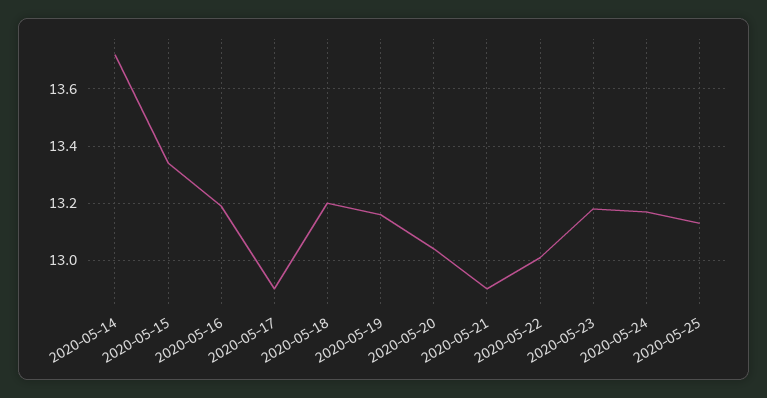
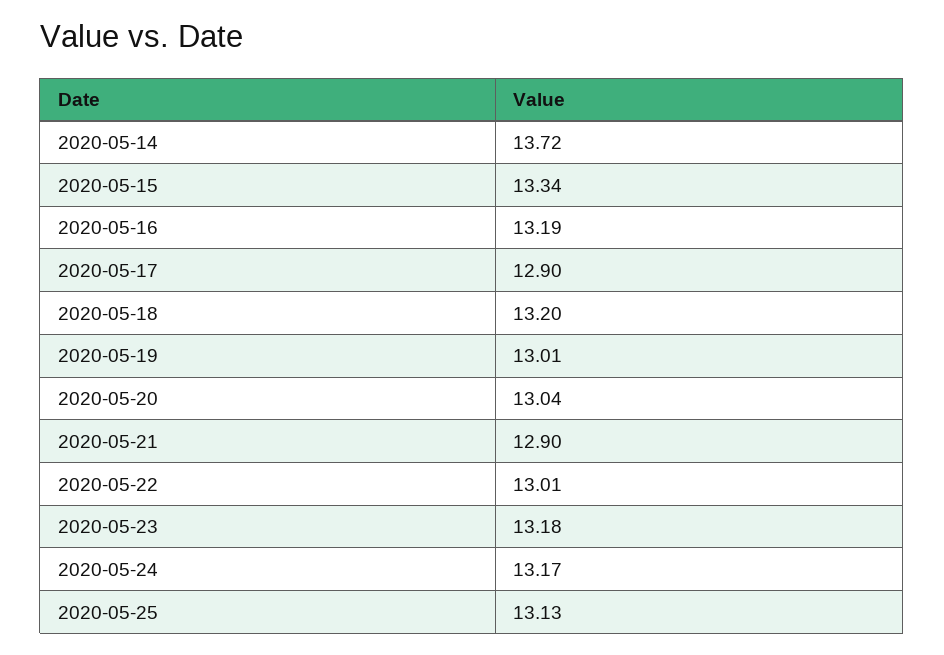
2020-05-19: 13.15 -> 13.01

